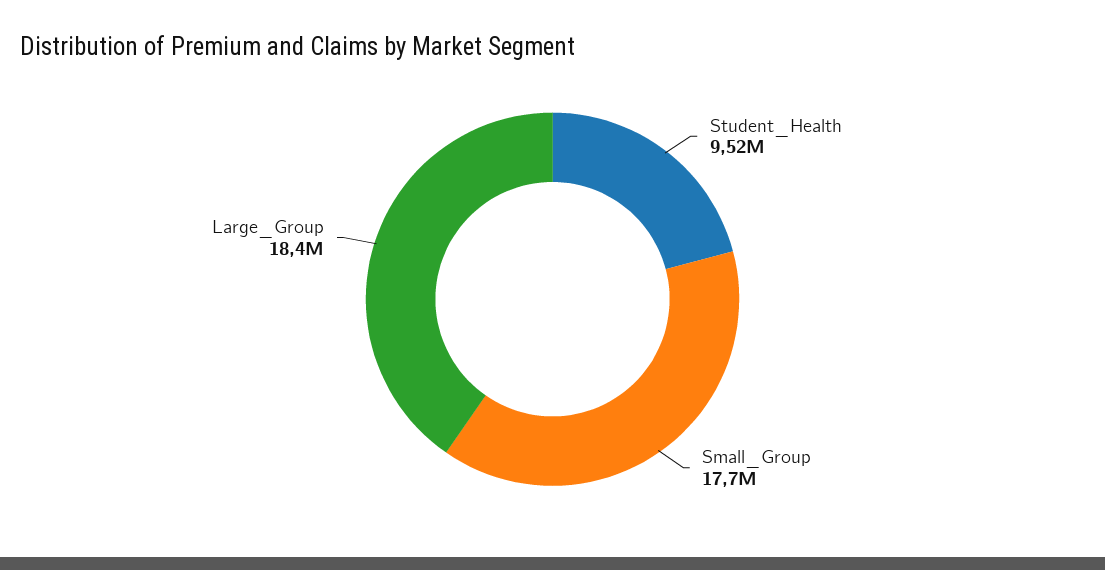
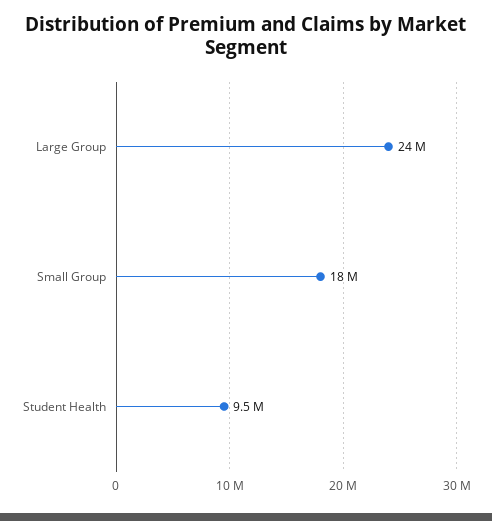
Large_Group: 18400000 -> 24000000

